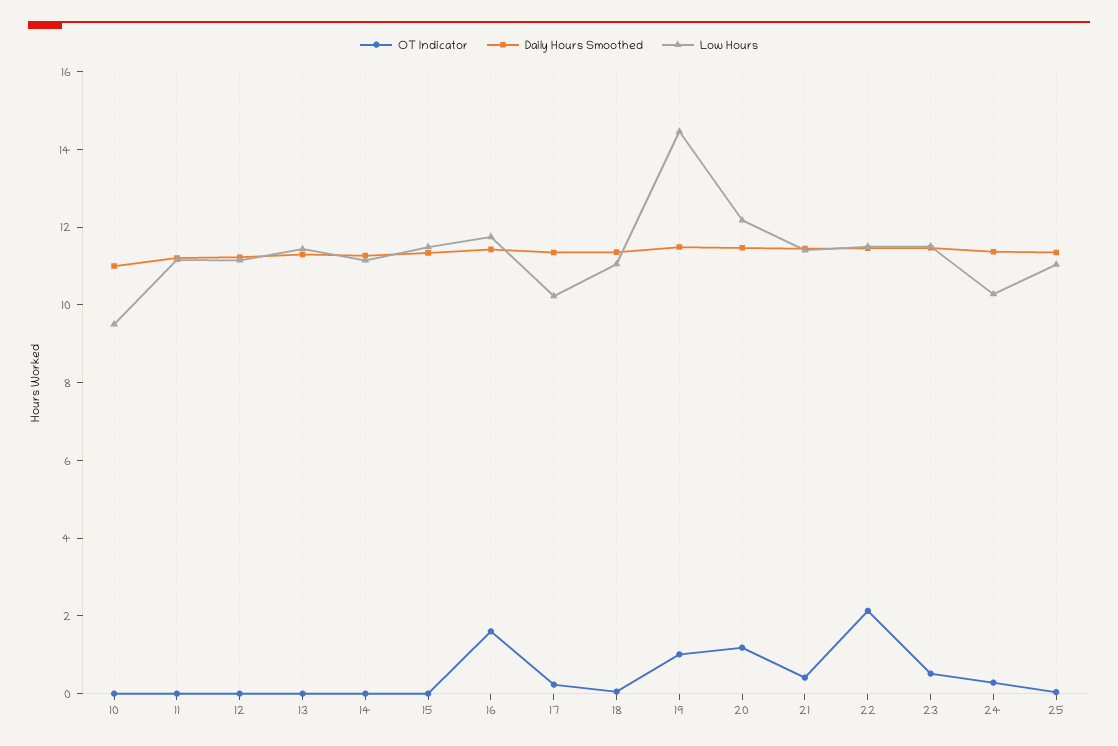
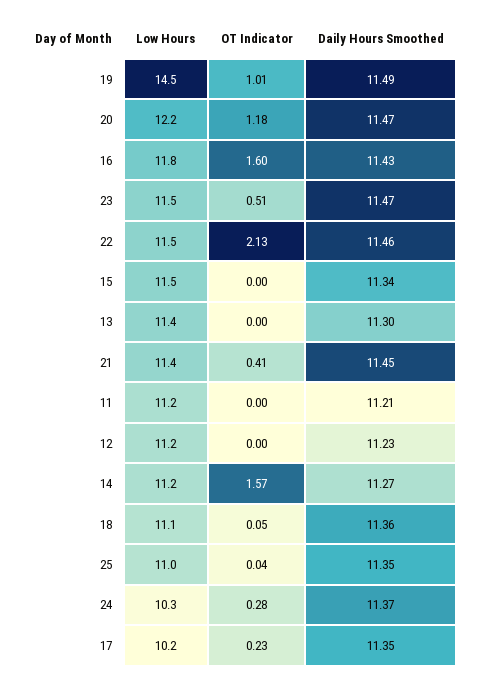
OT Indicator, 10: 0 -> none
Daily Hours Smoothed, 10: 11 -> none
Low Hours, 10: 9.5 -> none
OT Indicator, 14: 0 -> 1.57

